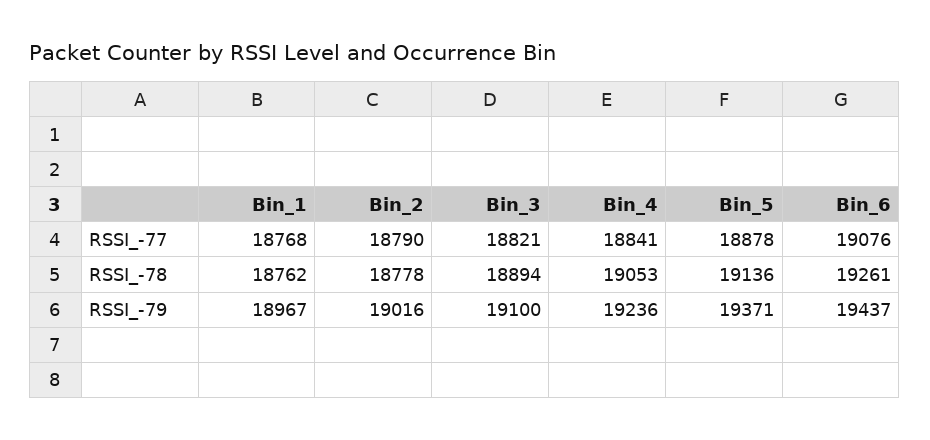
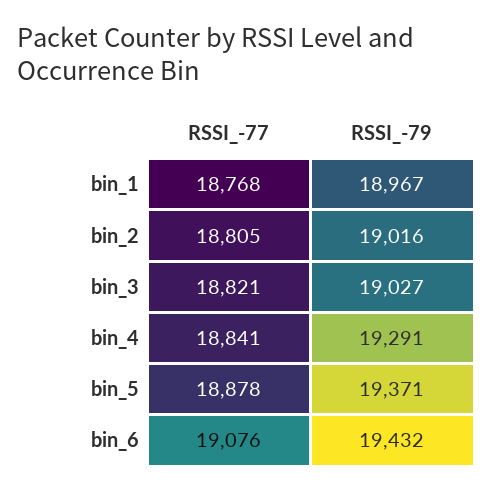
Bin_2, RSSI_-77: 18790 -> 18805
Bin_1, RSSI_-78: 18762 -> none
Bin_2, RSSI_-78: 18778 -> none
Bin_3, RSSI_-78: 18894 -> none
Bin_4, RSSI_-78: 19053 -> none
Bin_5, RSSI_-78: 19136 -> none
Bin_6, RSSI_-78: 19261 -> none
Bin_3, RSSI_-79: 19100 -> 19027
Bin_4, RSSI_-79: 19236 -> 19291
Bin_6, RSSI_-79: 19437 -> 19432

